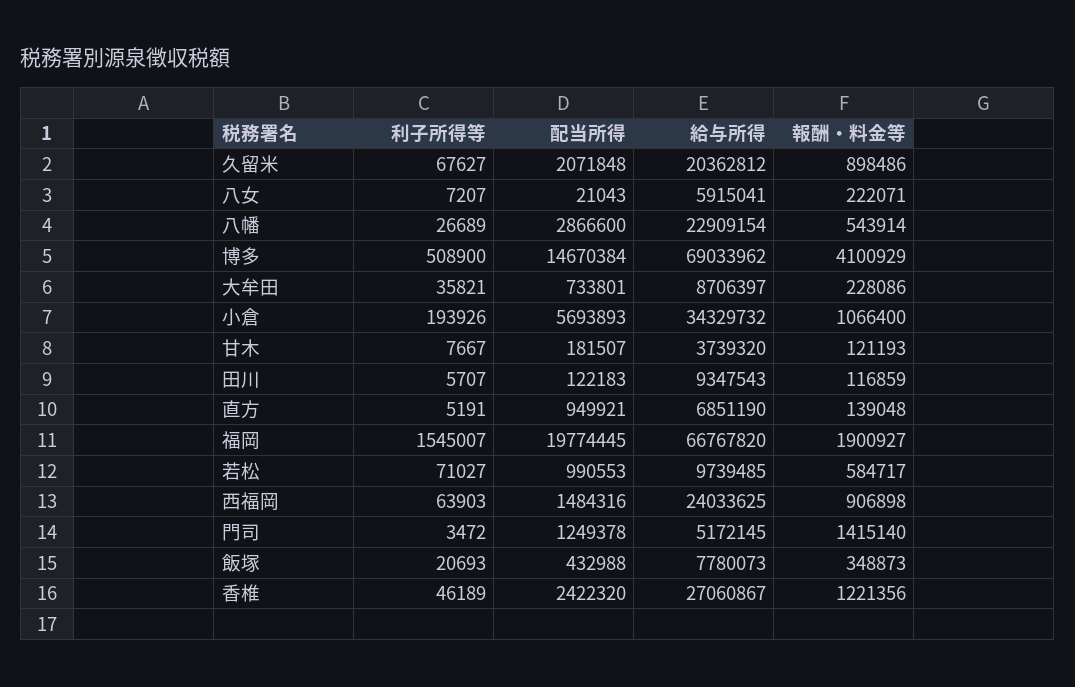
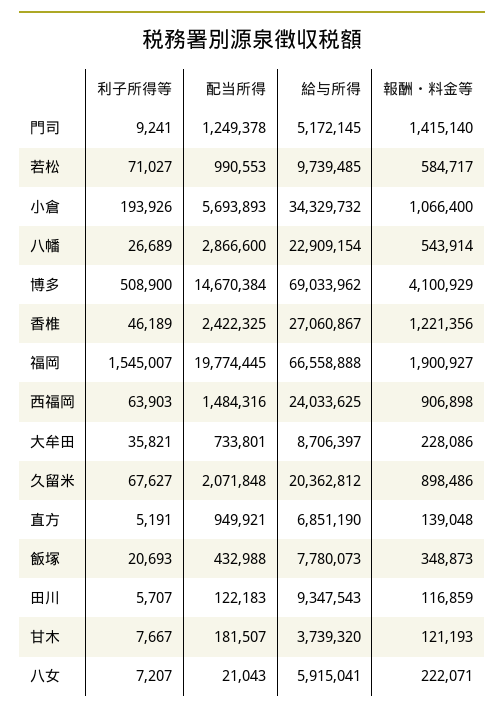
給与所得, 福岡: 66767820 -> 66558888
利子所得等, 門司: 3472 -> 9241
配当所得, 香椎: 2422320 -> 2422325

